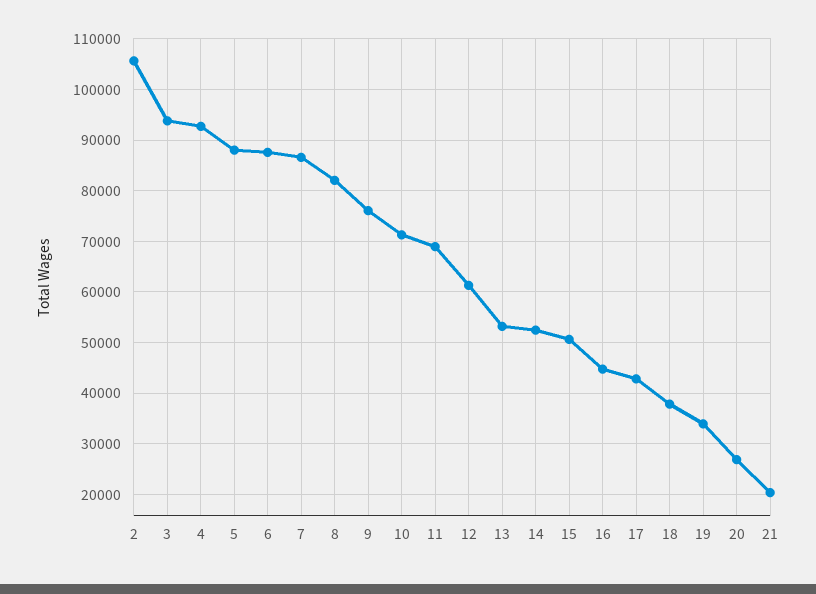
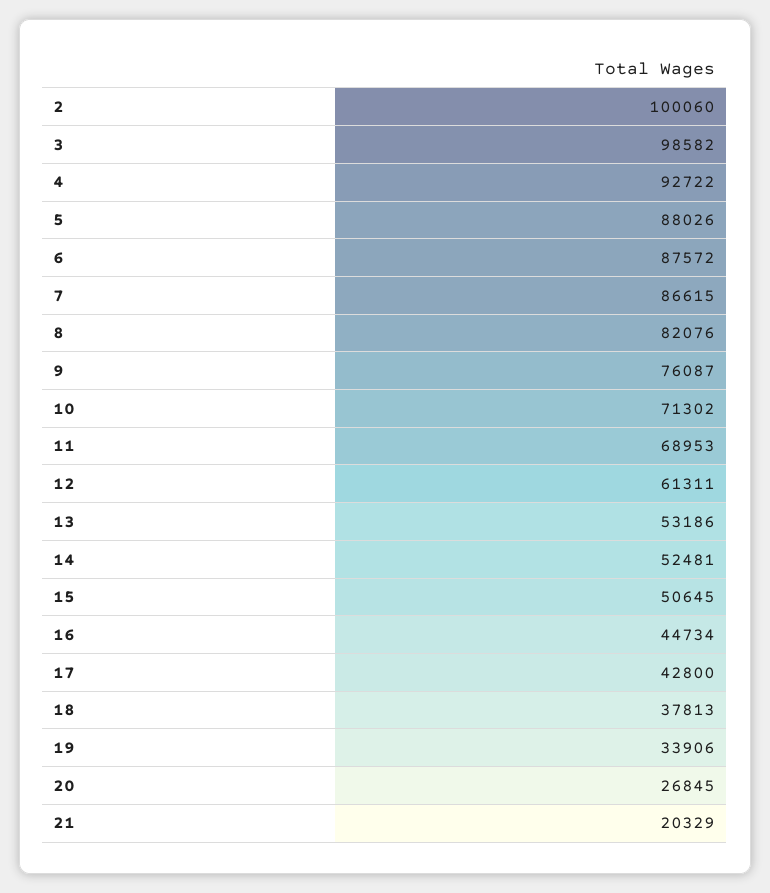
2: 106000 -> 100060
3: 94000 -> 98582

